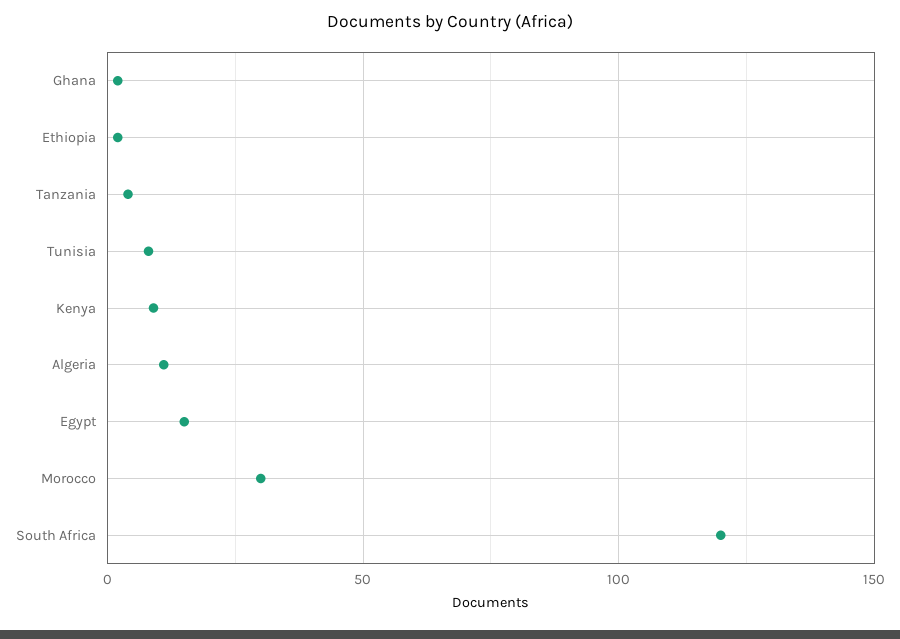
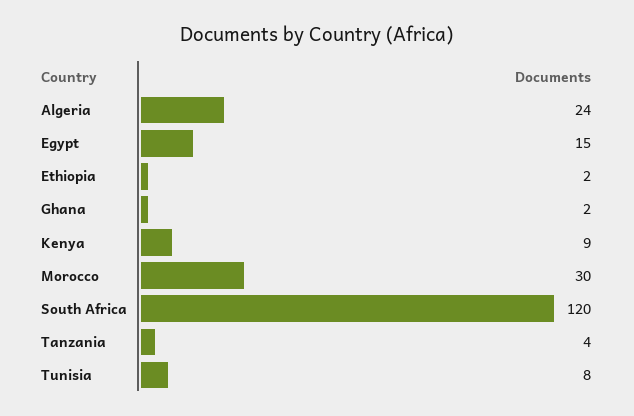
Algeria: 10 -> 24

